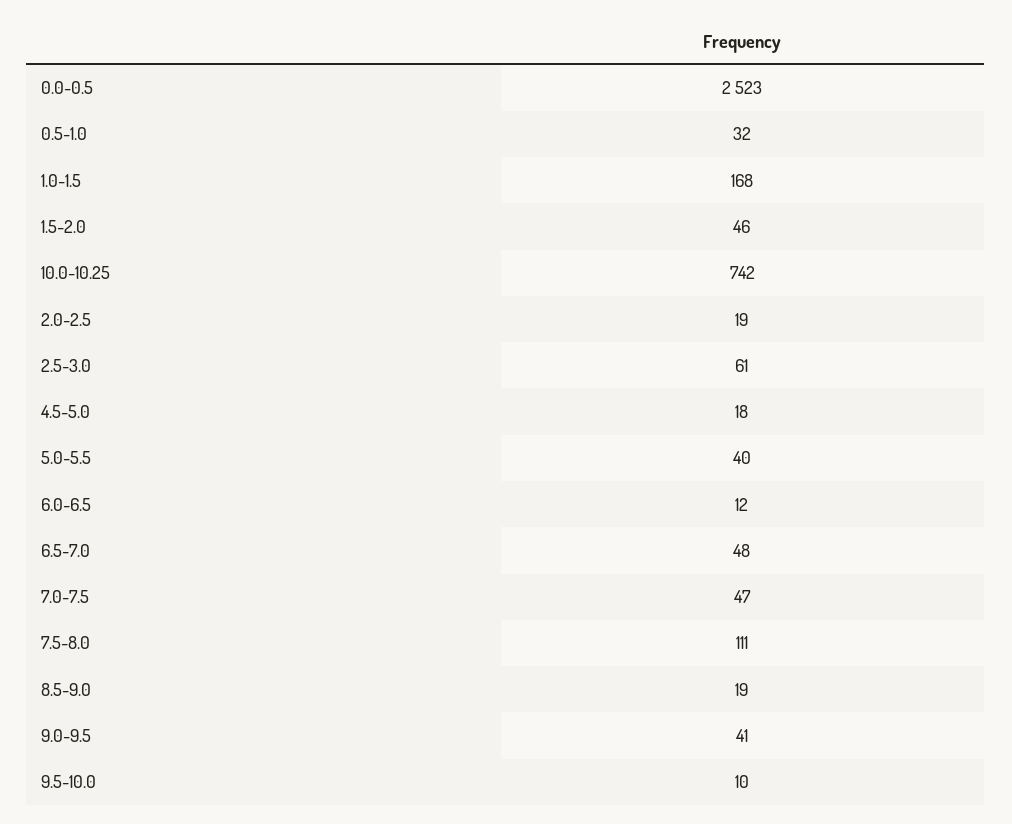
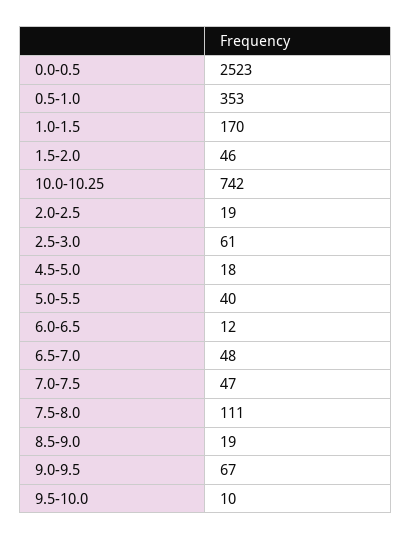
0.5-1.0: 32 -> 353
1.0-1.5: 168 -> 170
9.0-9.5: 41 -> 67

